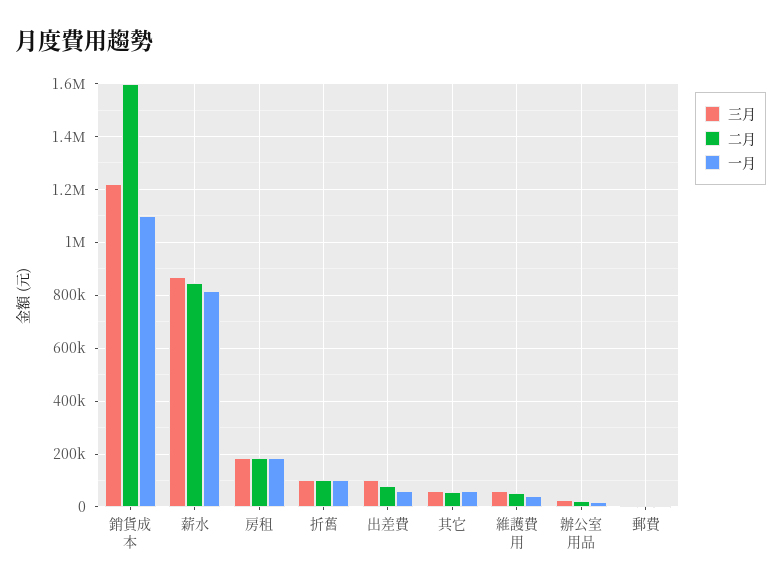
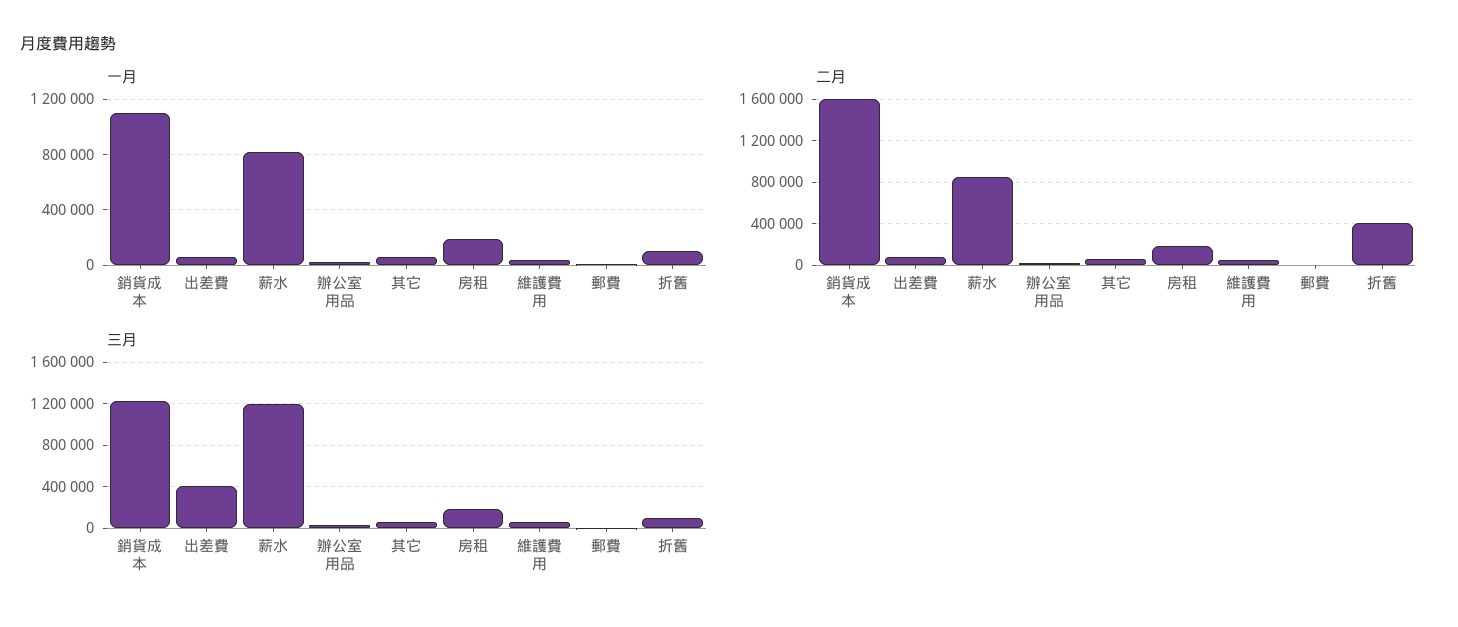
三月, 薪水: 875000 -> 1200000
二月, 折舊: 100000 -> 400000
三月, 出差費: 100000 -> 400000

